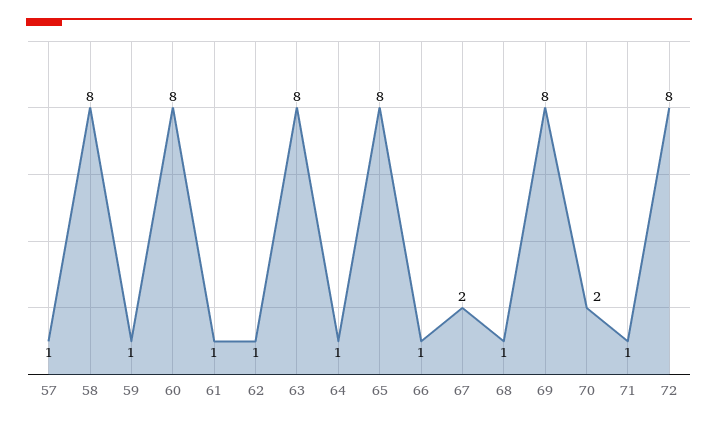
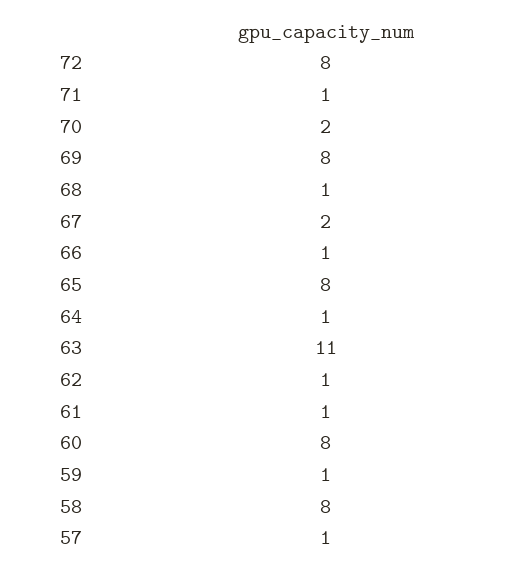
63: 8 -> 11

